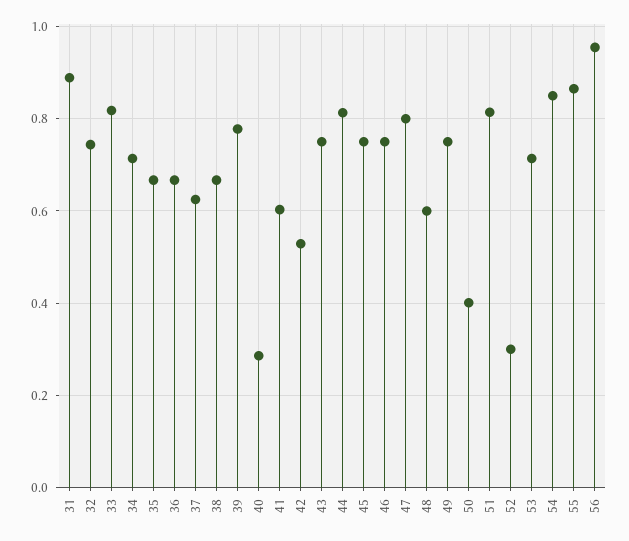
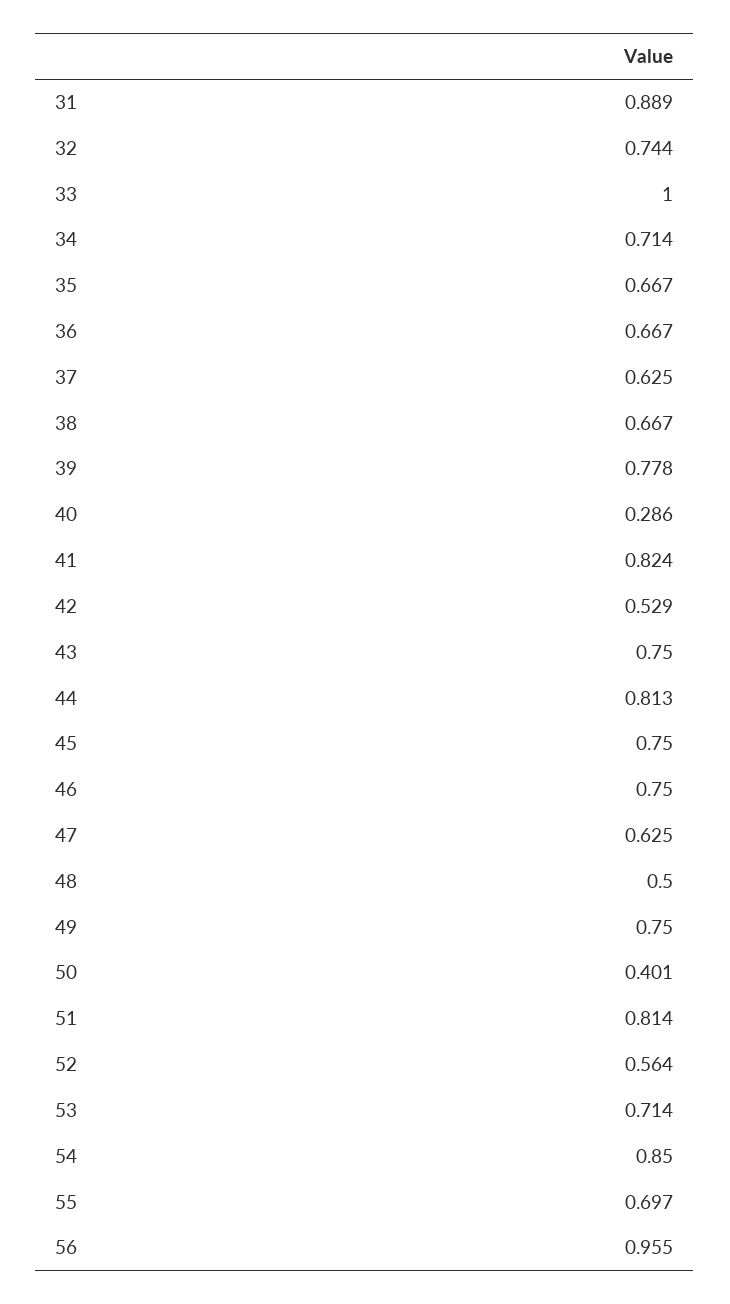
33: 0.82 -> 1
41: 0.6 -> 0.824
47: 0.8 -> 0.625
48: 0.6 -> 0.5
52: 0.3 -> 0.564
55: 0.86 -> 0.697

